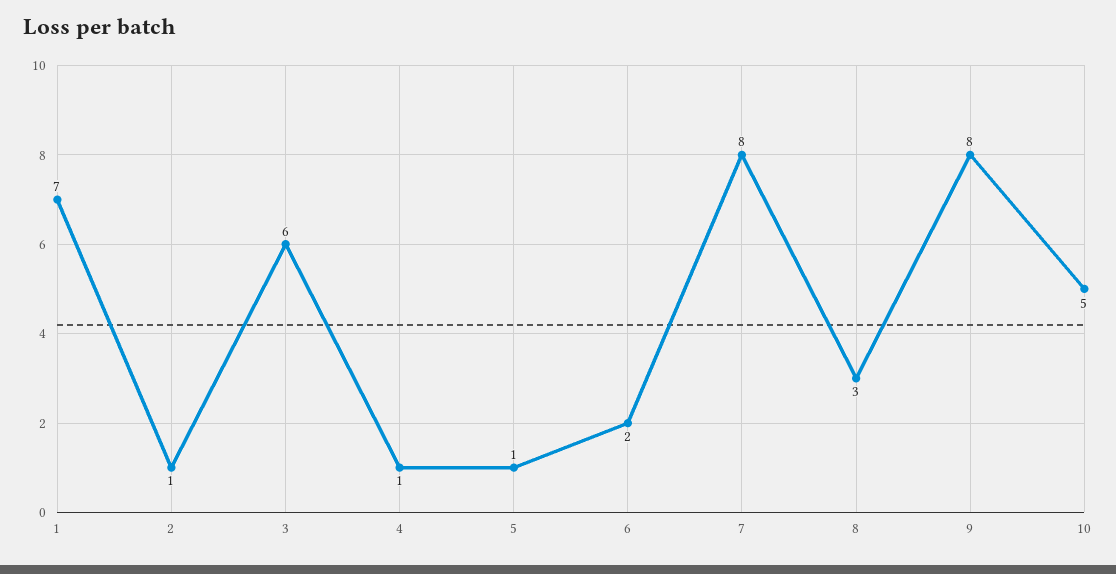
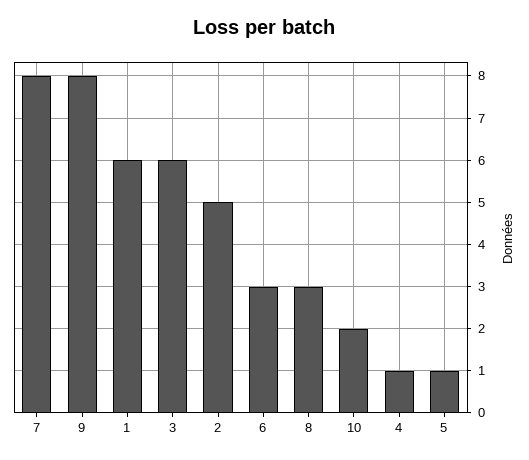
1: 7 -> 6
2: 1 -> 5
6: 2 -> 3
10: 5 -> 2

